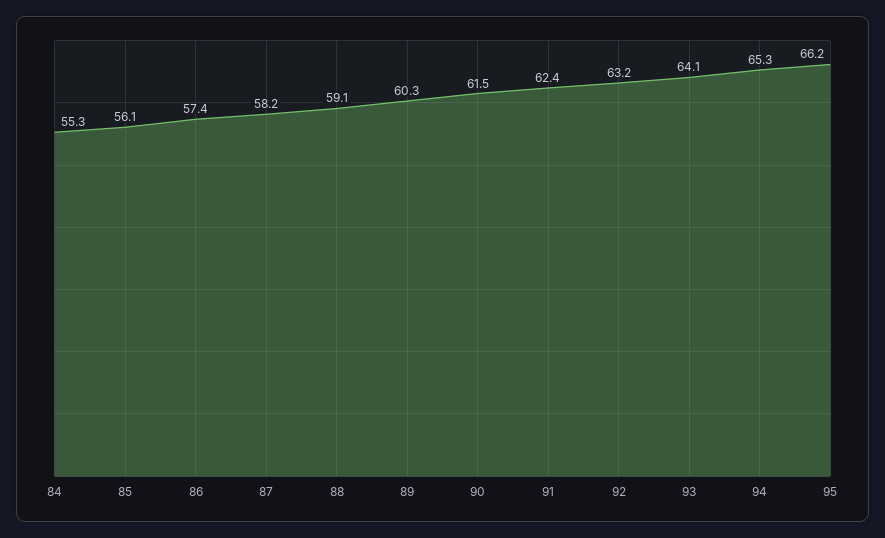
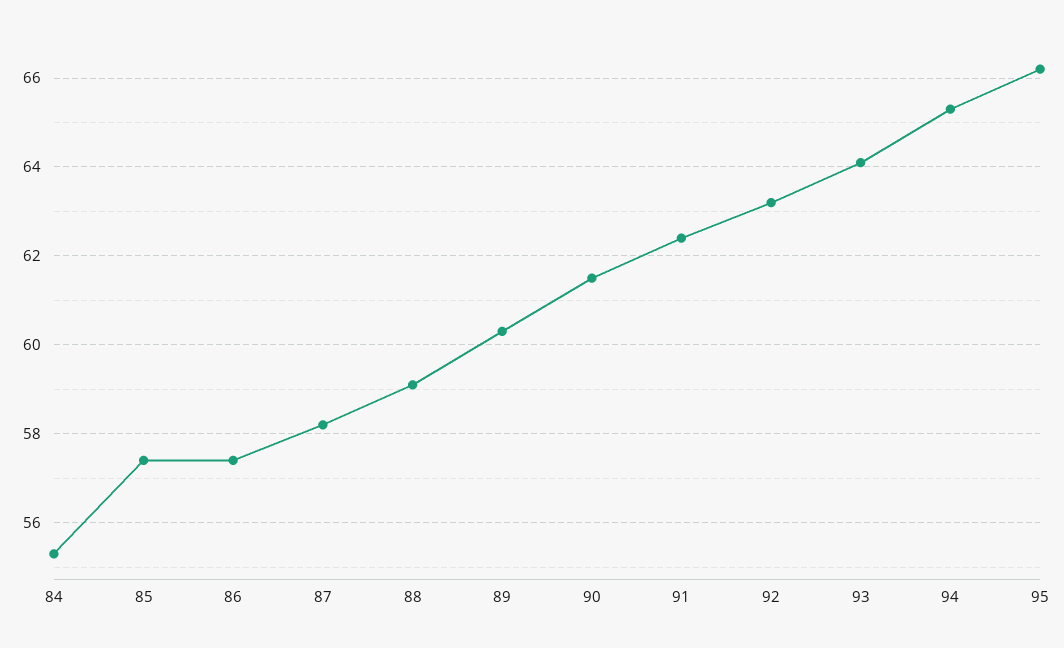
85: 56.1 -> 57.5

